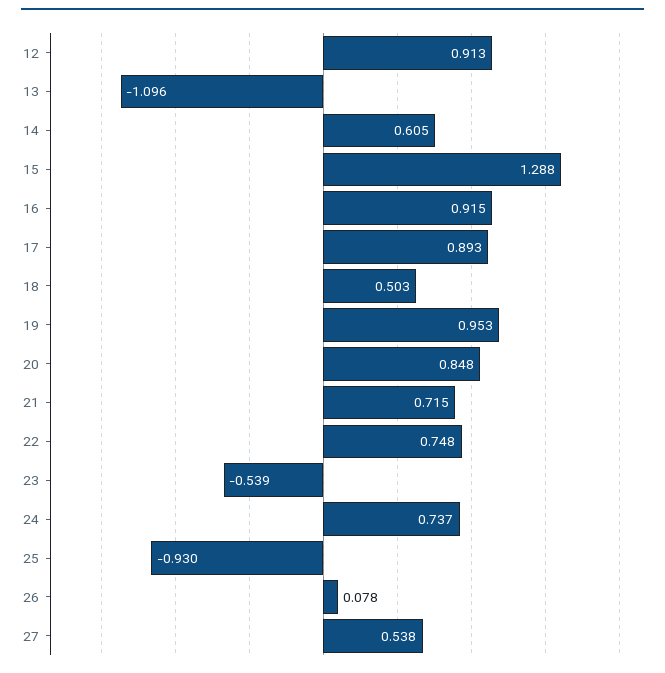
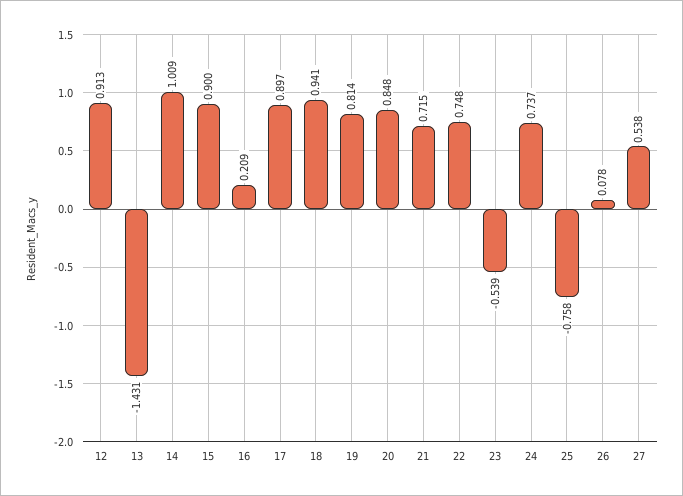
13: -1.096 -> -1.431
14: 0.605 -> 1.009
15: 1.288 -> 0.9
16: 0.915 -> 0.209
17: 0.893 -> 0.897
18: 0.503 -> 0.941
19: 0.953 -> 0.814
25: -0.93 -> -0.758

